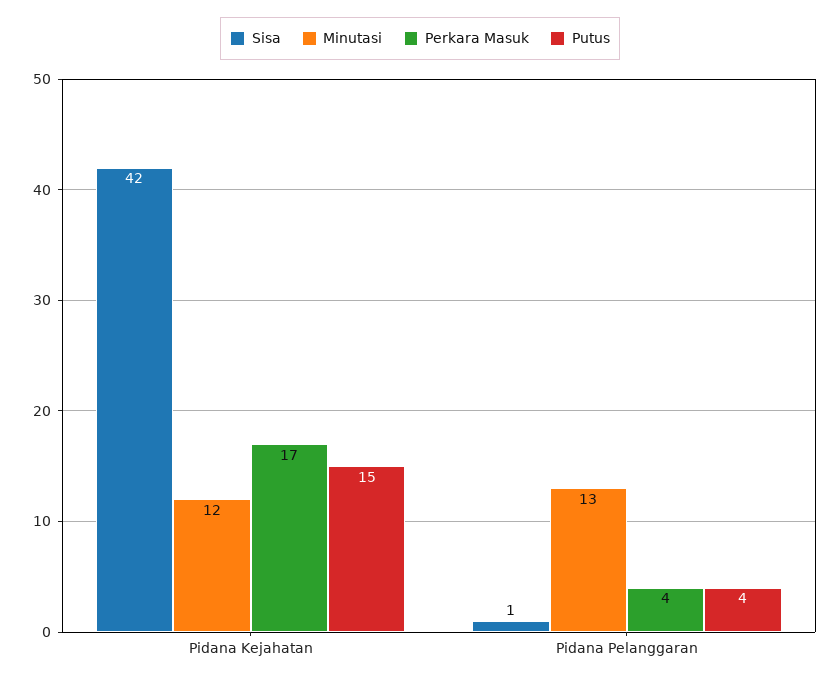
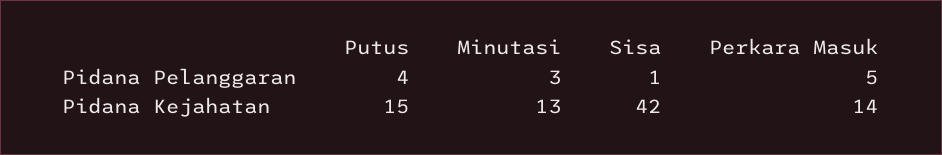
Minutasi, Pidana Kejahatan: 12 -> 13
Perkara Masuk, Pidana Kejahatan: 17 -> 14
Minutasi, Pidana Pelanggaran: 13 -> 3
Perkara Masuk, Pidana Pelanggaran: 4 -> 5

